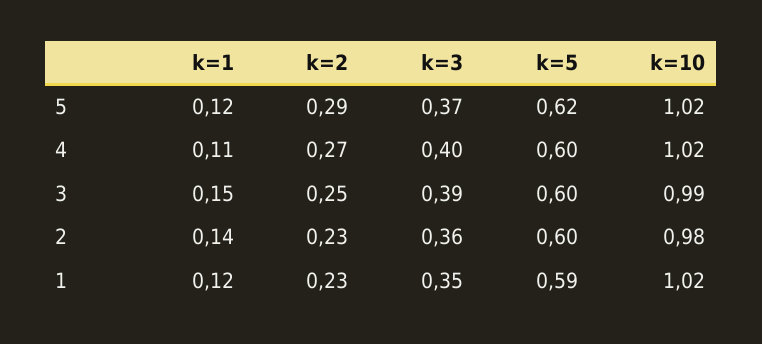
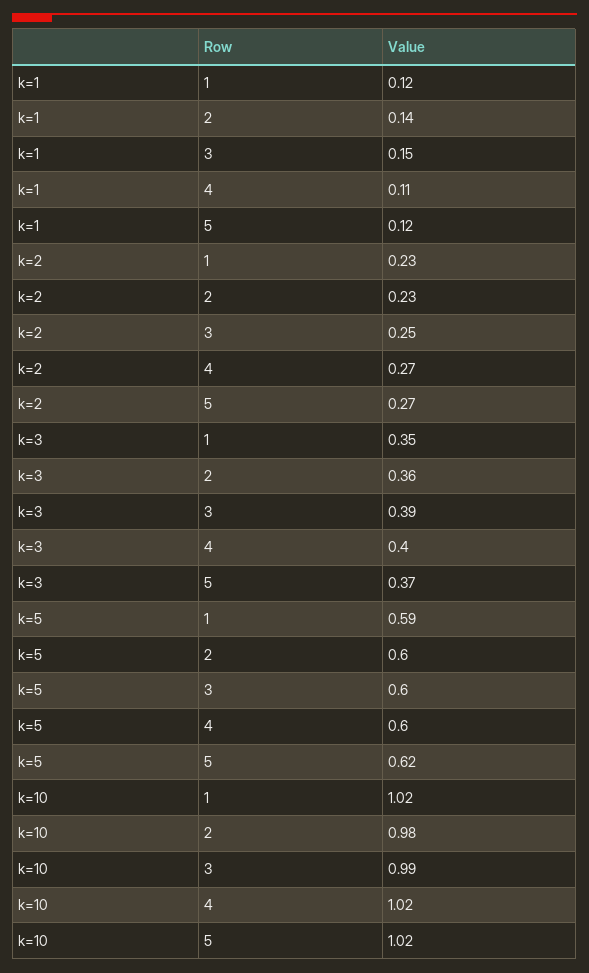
k=2, 5: 0.29 -> 0.27

